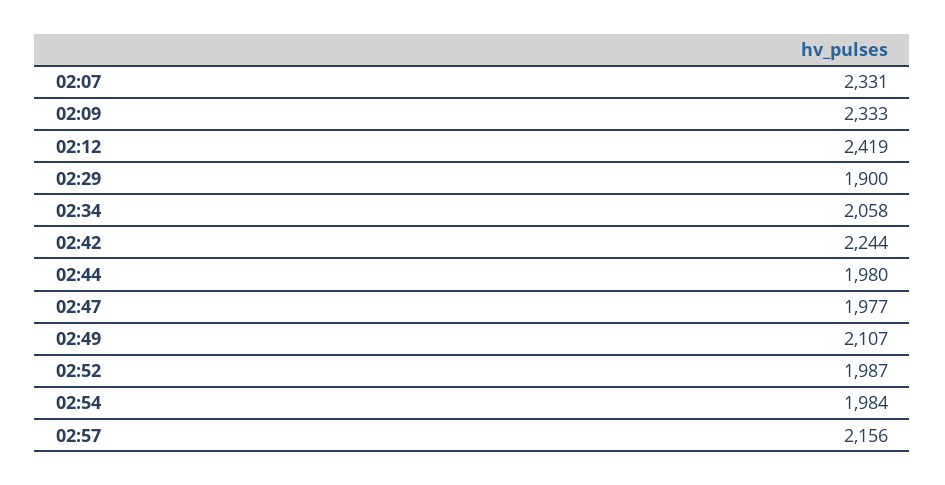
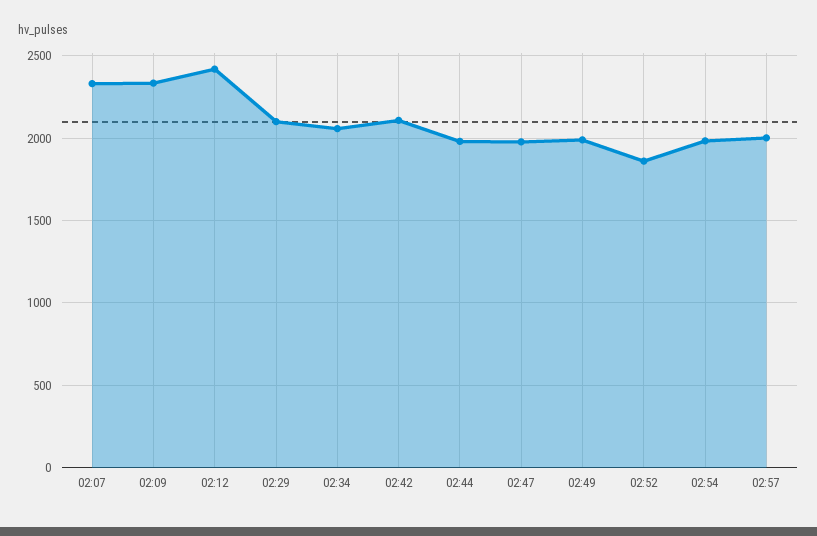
02:29: 1900 -> 2100
02:42: 2244 -> 2100
02:49: 2107 -> 2000
02:52: 1987 -> 1850
02:57: 2156 -> 2000

